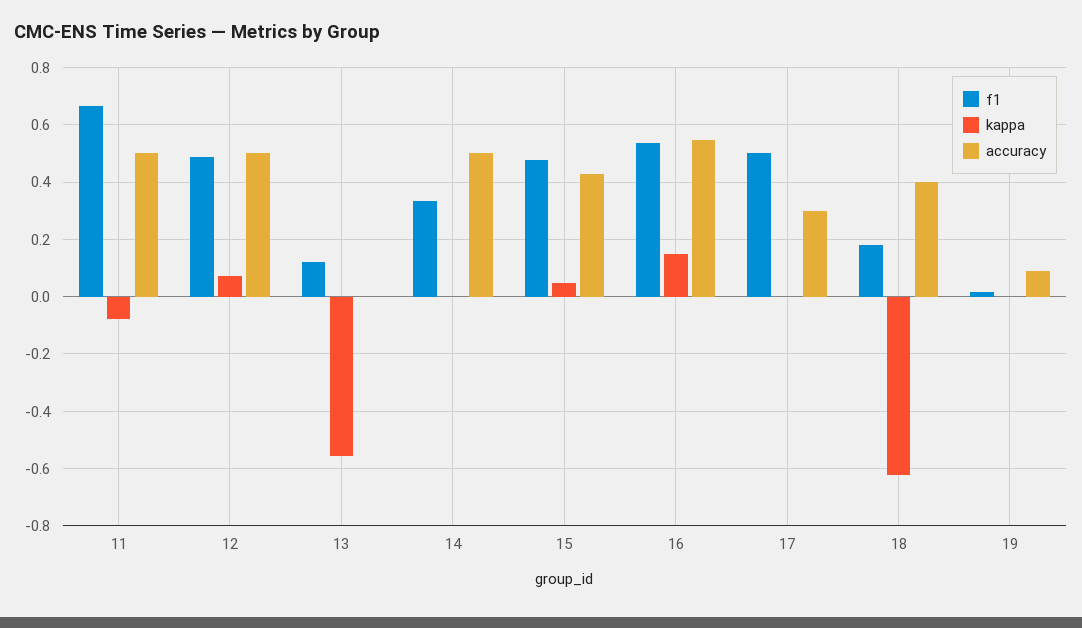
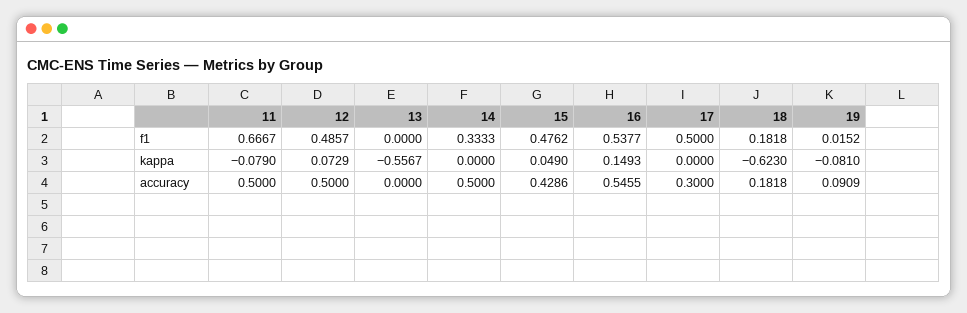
f1, 13: 0.125 -> 0
accuracy, 18: 0.4 -> 0.1818
kappa, 19: 0 -> -0.081

